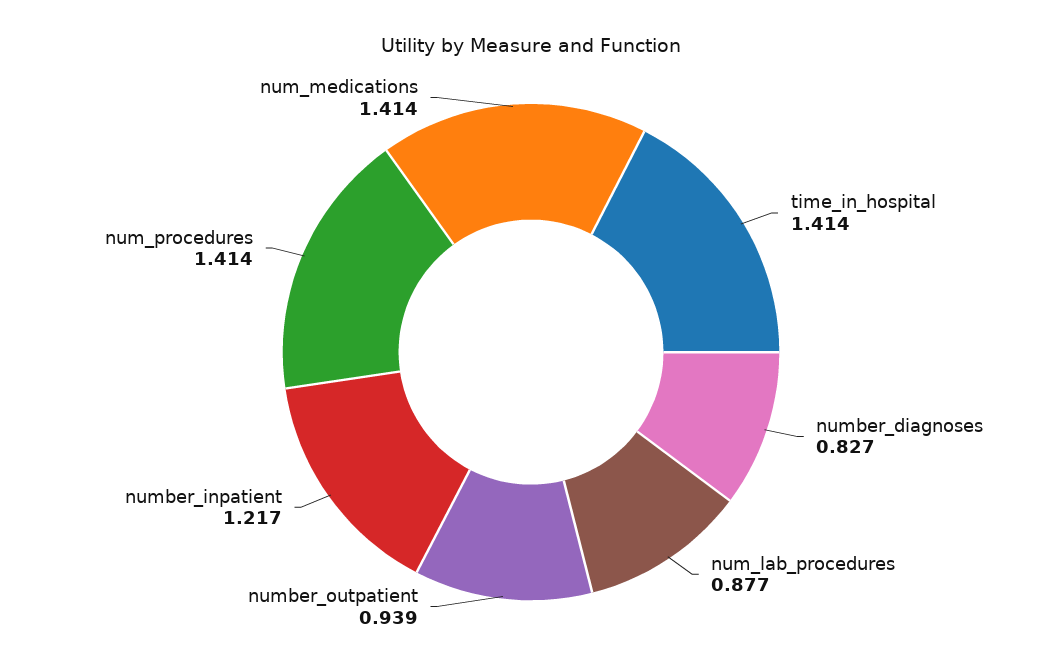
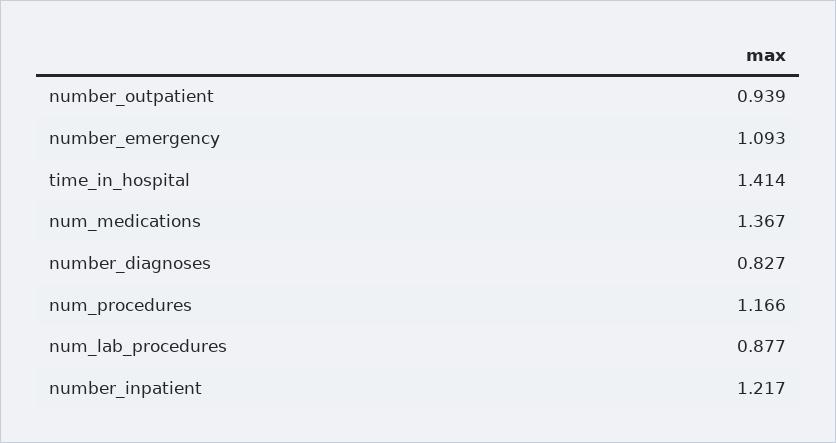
num_procedures: 1.414 -> 1.166
num_medications: 1.414 -> 1.367
number_emergency: none -> 1.093

